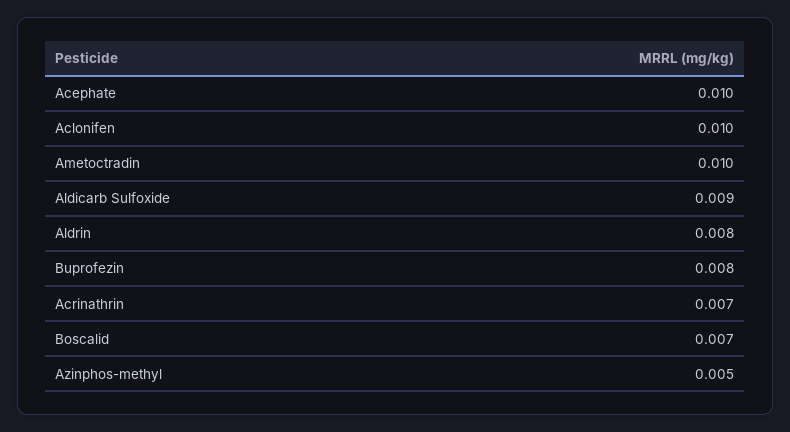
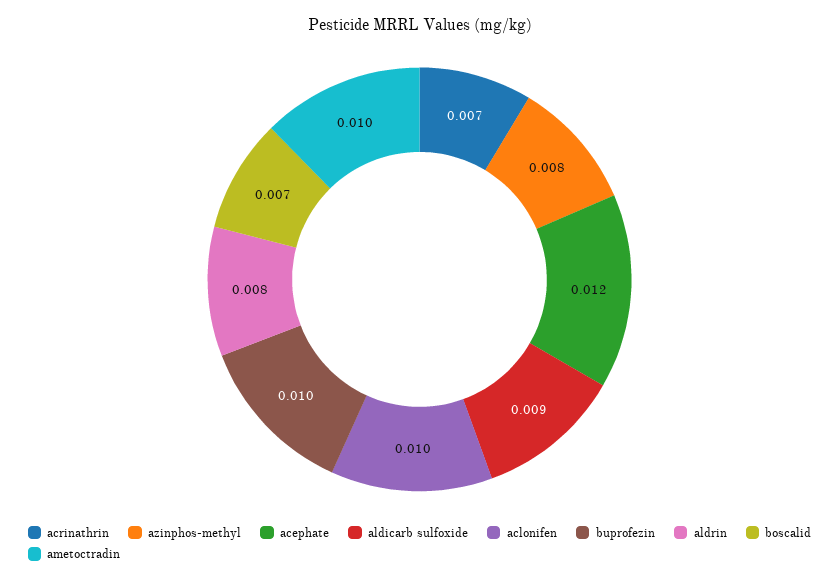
Acephate: 0.01 -> 0.012
Buprofezin: 0.008 -> 0.01
Azinphos-methyl: 0.005 -> 0.008

